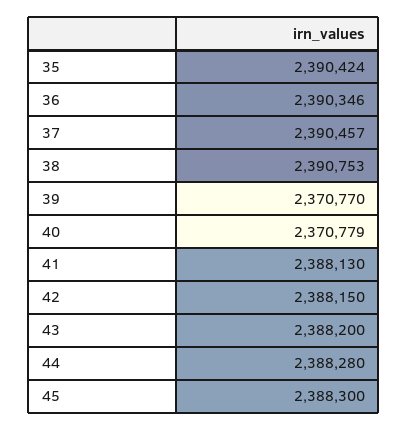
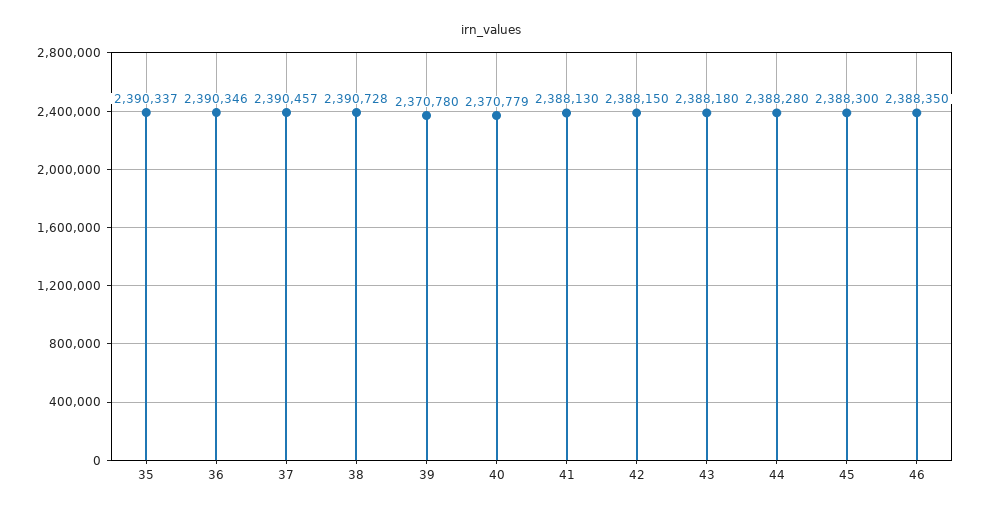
35: 2390424 -> 2390337
38: 2390753 -> 2390728
39: 2370770 -> 2370780
43: 2388200 -> 2388180
46: none -> 2388350

